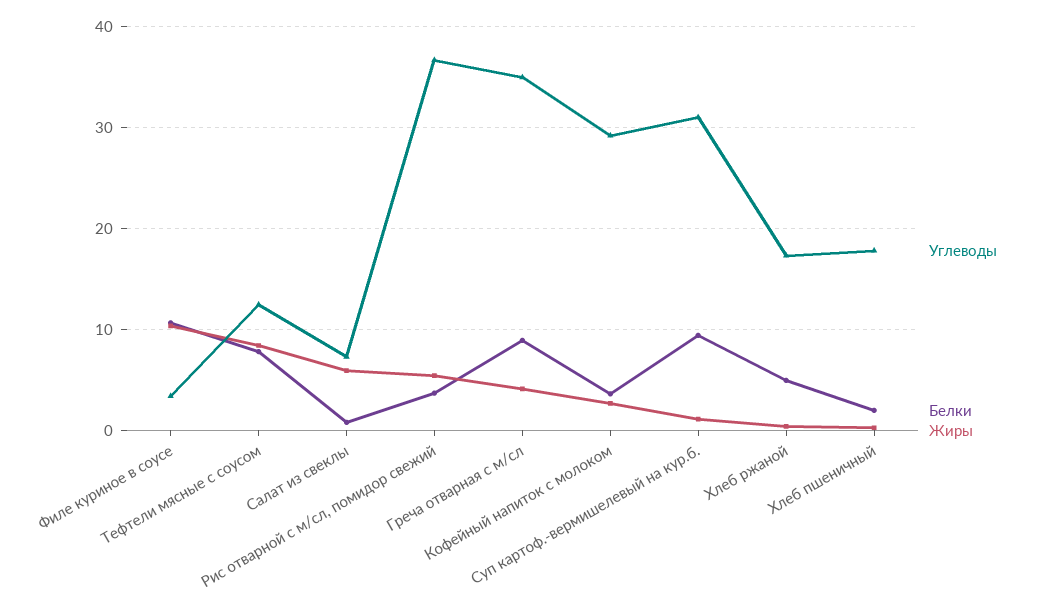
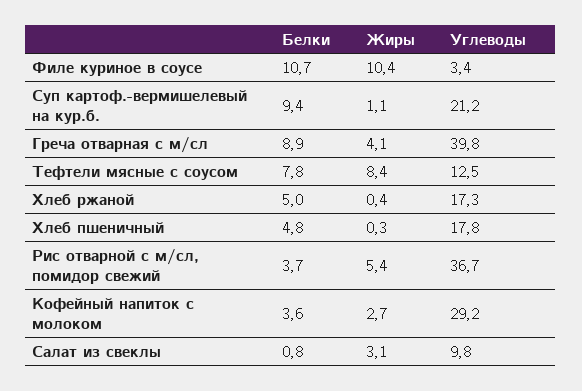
Углеводы, Салат из свеклы: 7 -> 9.8
Жиры, Салат из свеклы: 6 -> 3.1
Углеводы, Греча отварная с м/сл: 35 -> 39.8
Углеводы, Суп картоф.-вермишелевый на кур.б.: 31 -> 21.2
Белки, Хлеб пшеничный: 2 -> 4.8

